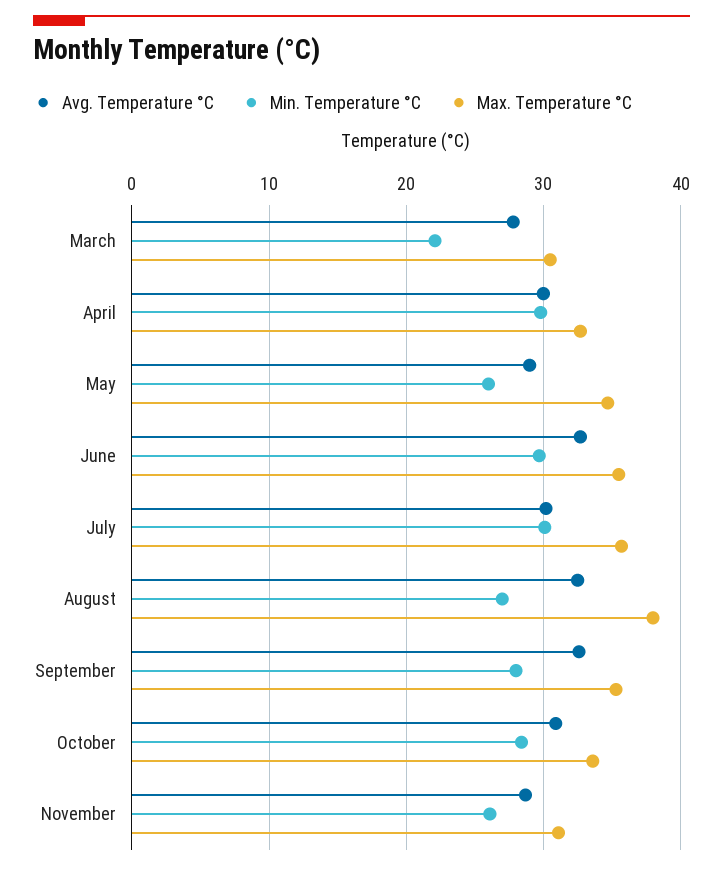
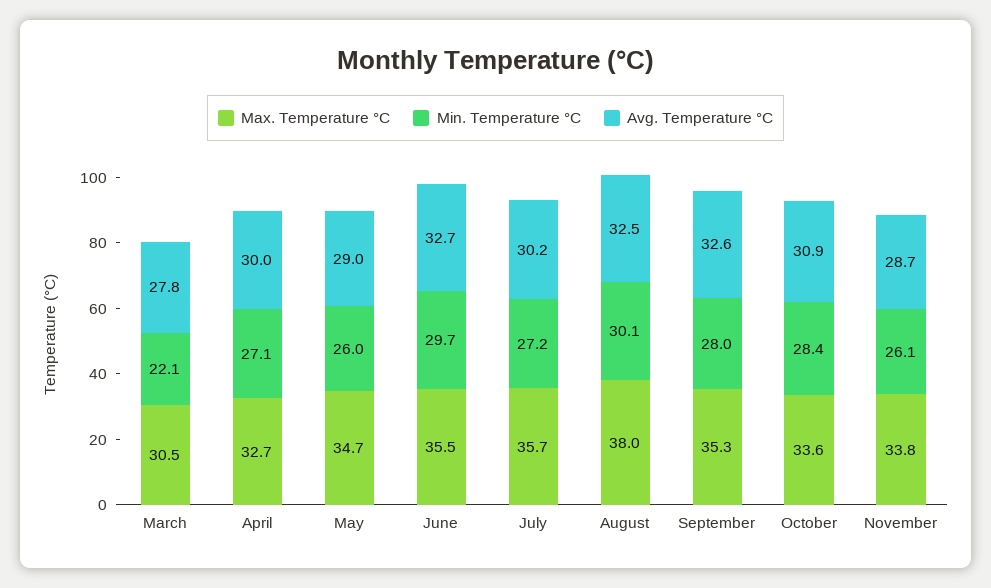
Min. Temperature °C, April: 30 -> 27.1
Min. Temperature °C, July: 30 -> 27.2
Min. Temperature °C, August: 27 -> 30.1
Max. Temperature °C, November: 31 -> 33.8

